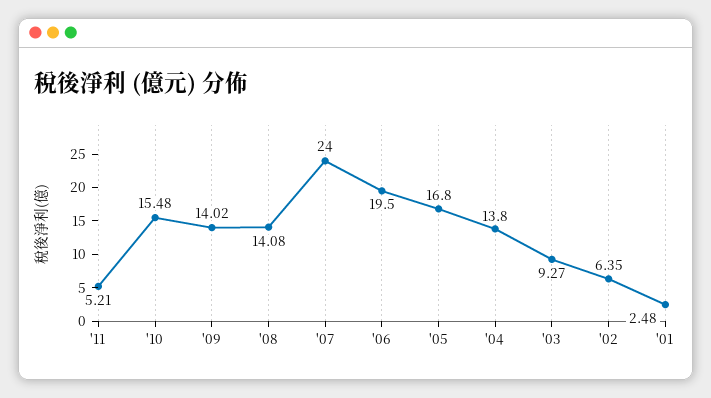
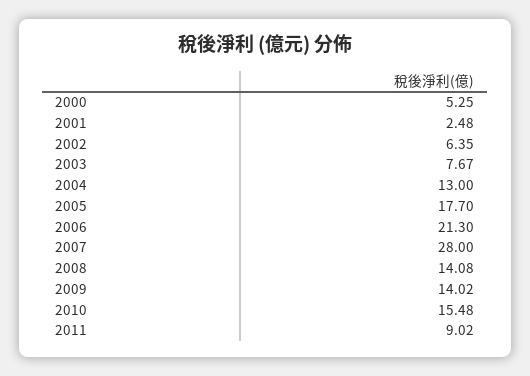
'11: 5.21 -> 9.02
'07: 24 -> 28
'06: 19.5 -> 21.3
'05: 16.8 -> 17.7
'04: 13.8 -> 13
'03: 9.27 -> 7.67
2000: none -> 5.25

